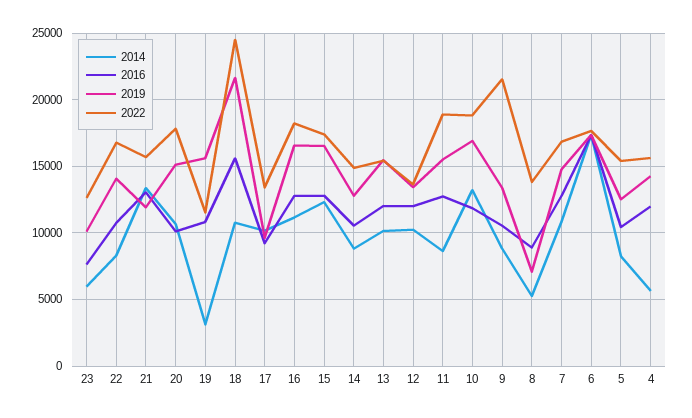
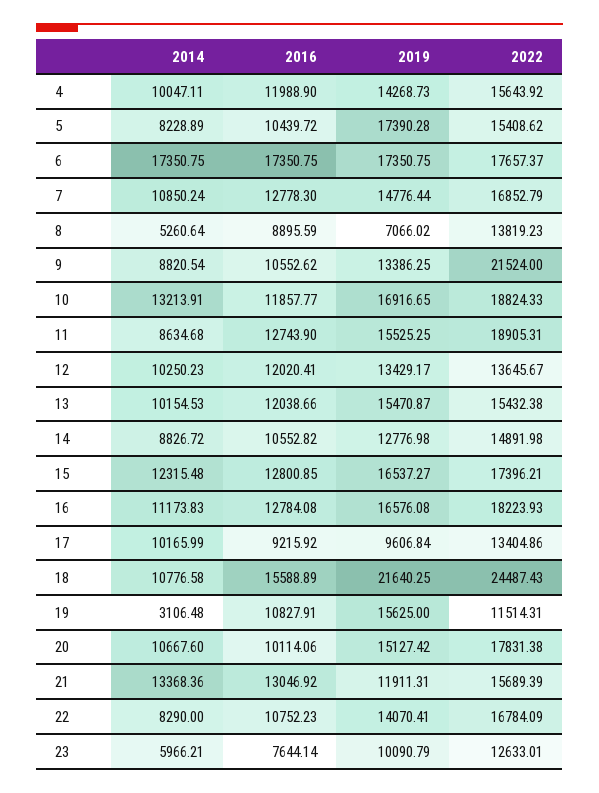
2019, 5: 12500 -> 17390.28
2014, 4: 5500 -> 10047.11

